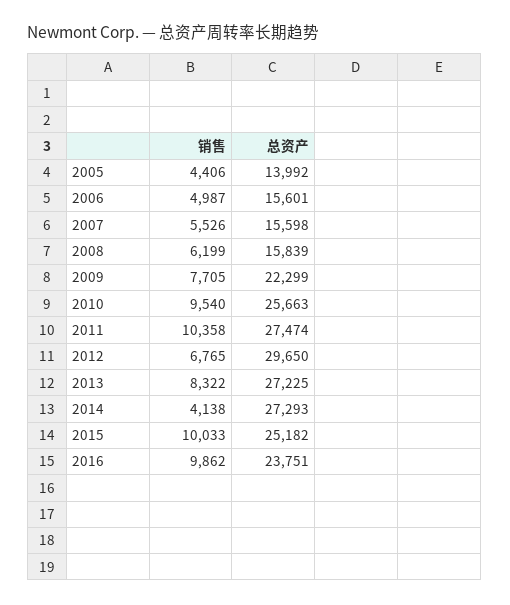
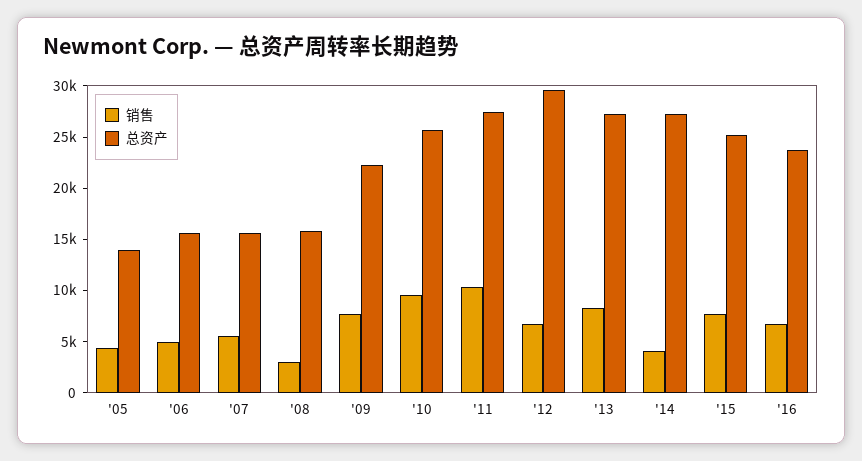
销售, 2008: 6199 -> 3000
销售, 2015: 10033 -> 8000
销售, 2016: 9862 -> 7000

